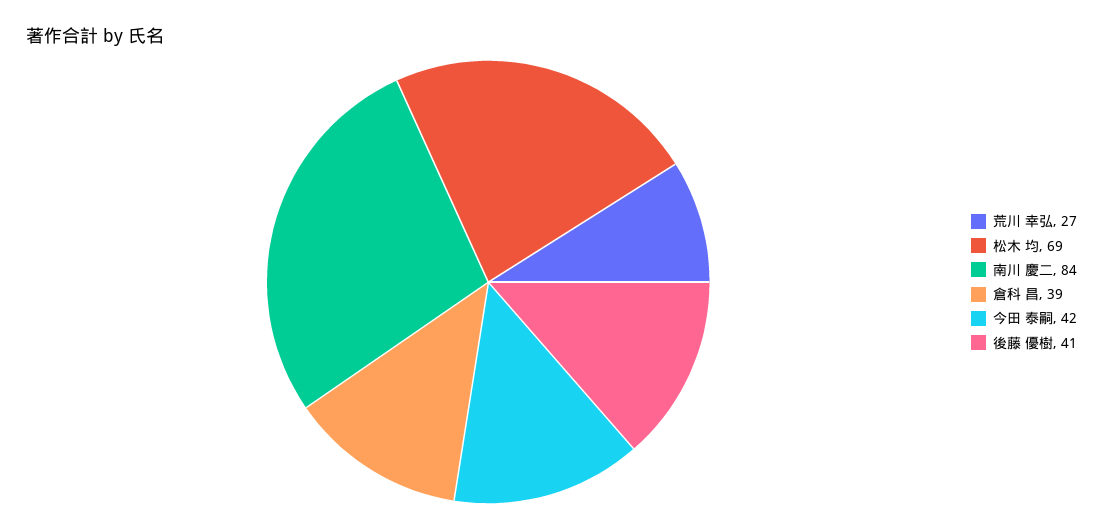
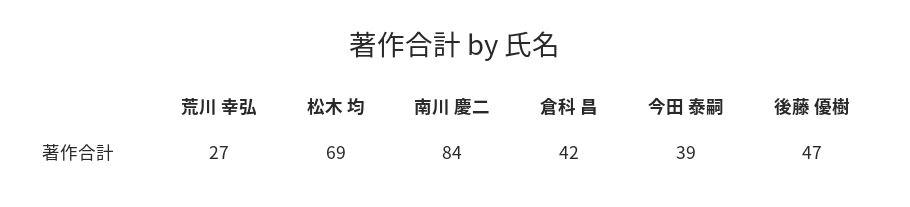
倉科 昌: 39 -> 42
今田 泰嗣: 42 -> 39
後藤 優樹: 41 -> 47

